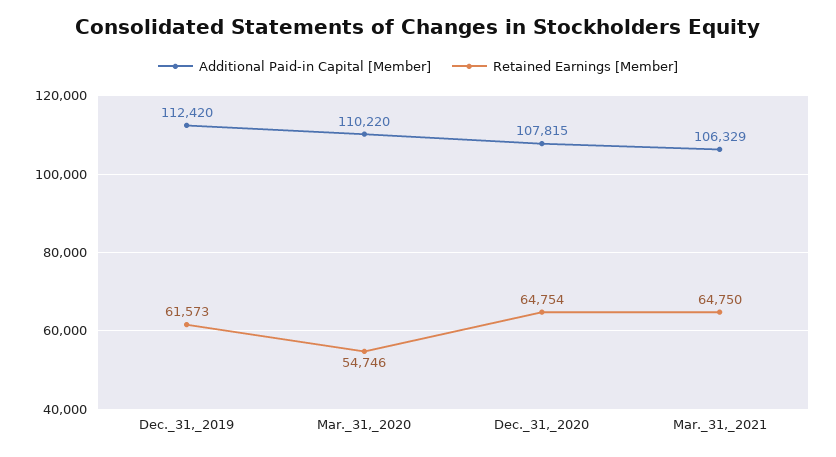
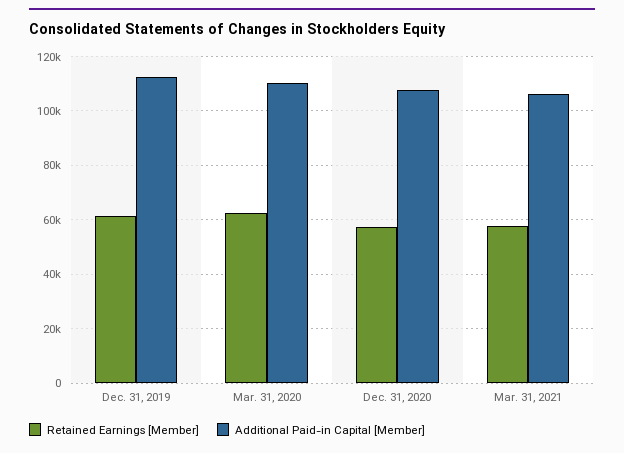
Retained Earnings [Member], Mar._31,_2020: 54746 -> 62500
Retained Earnings [Member], Dec._31,_2020: 64754 -> 57500
Retained Earnings [Member], Mar._31,_2021: 64750 -> 57500

